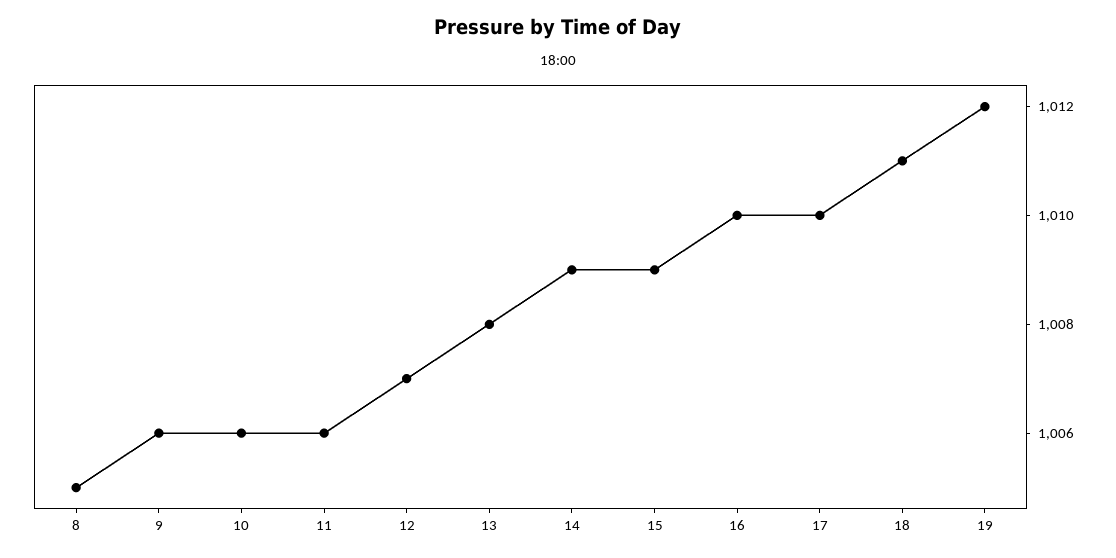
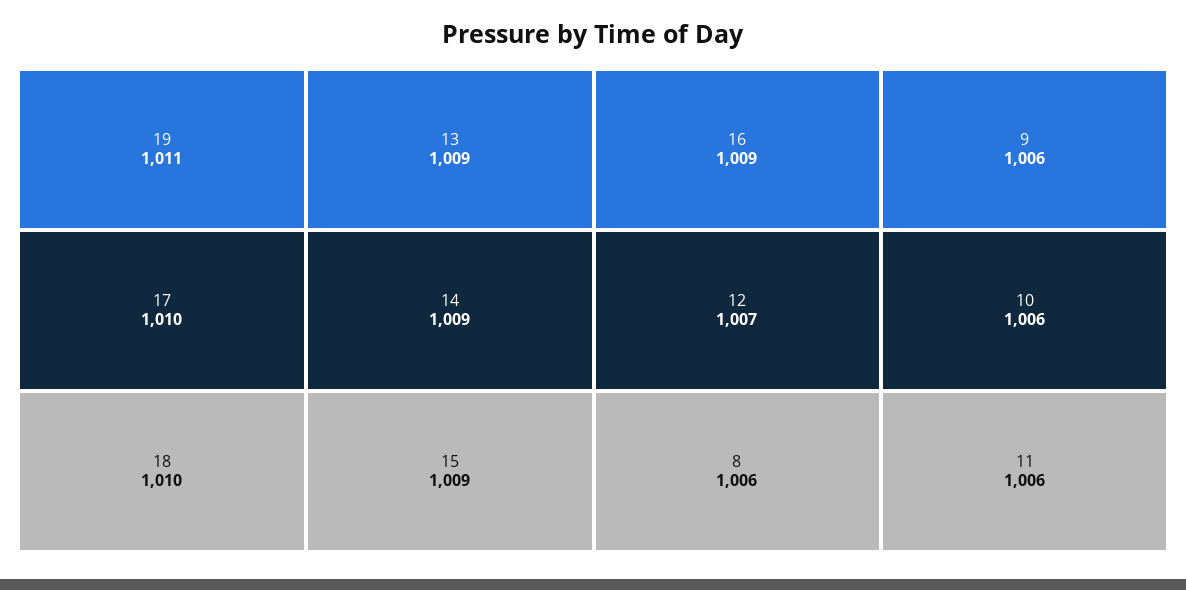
8: 1005 -> 1006
13: 1008 -> 1009
16: 1010 -> 1009
18: 1011 -> 1010
19: 1012 -> 1011

